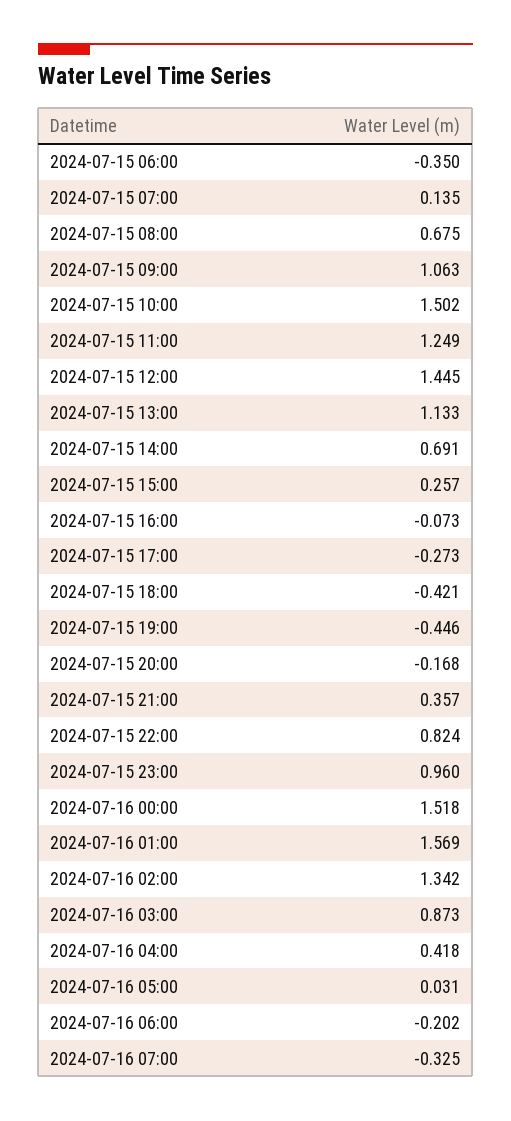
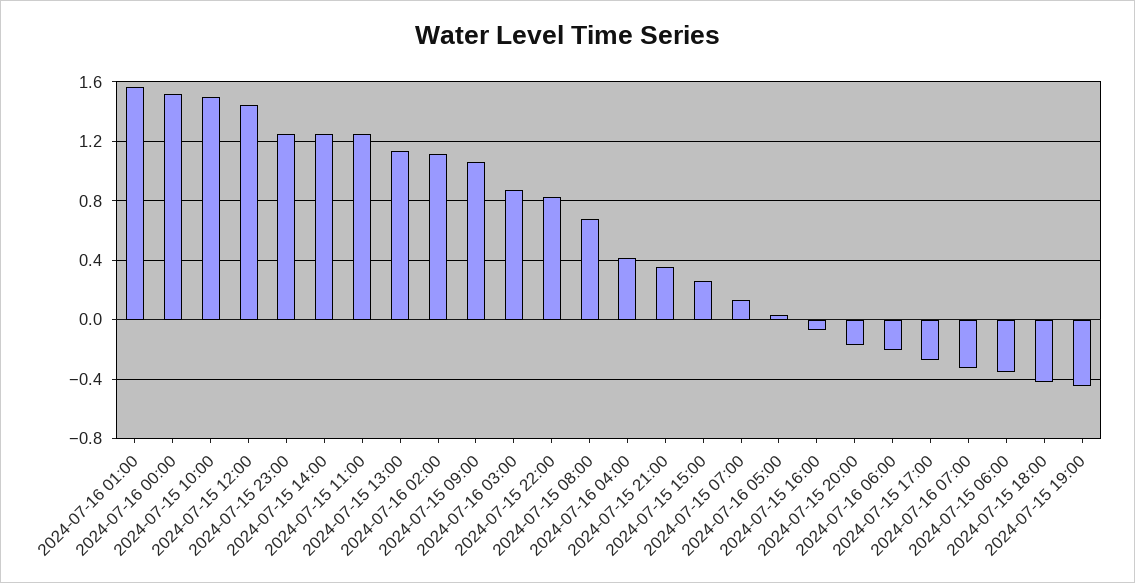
2024-07-15 14:00: 0.691 -> 1.25
2024-07-15 23:00: 0.96 -> 1.25
2024-07-16 02:00: 1.342 -> 1.1

